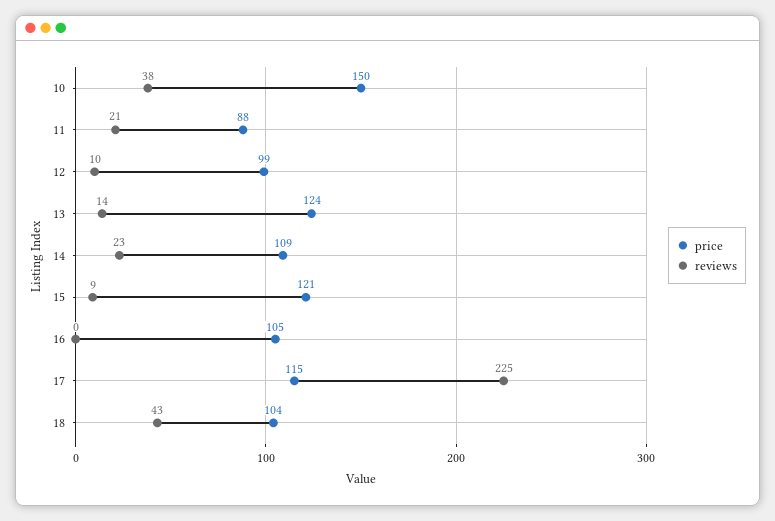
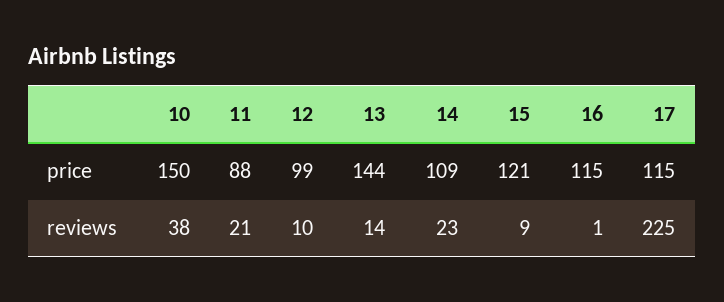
price, 13: 124 -> 144
price, 16: 105 -> 115
reviews, 16: 0 -> 1
price, 18: 104 -> none
reviews, 18: 43 -> none

